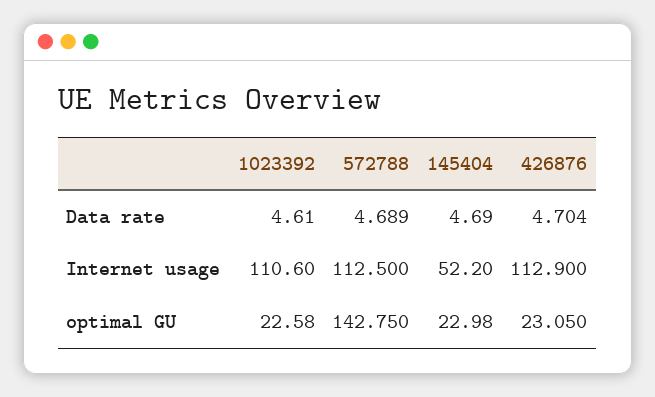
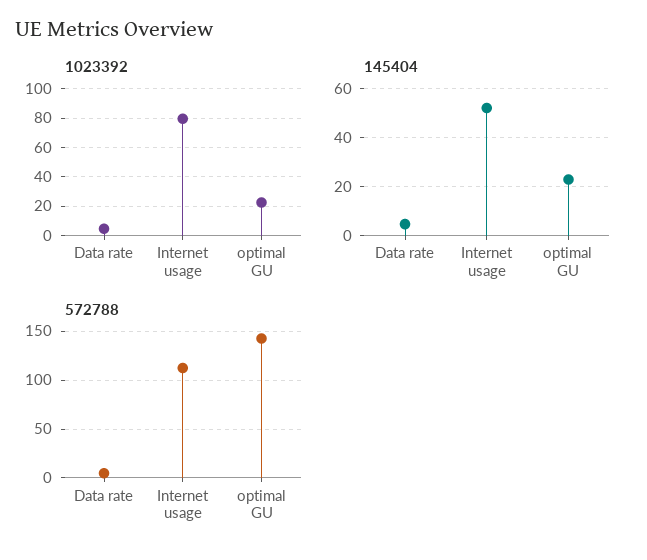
426876, Data rate: 4.704 -> none
1023392, Internet usage: 110.6 -> 80
426876, Internet usage: 112.9 -> none
426876, optimal GU: 23.05 -> none

